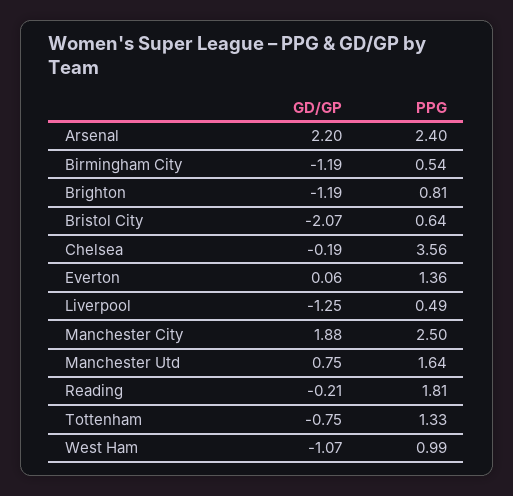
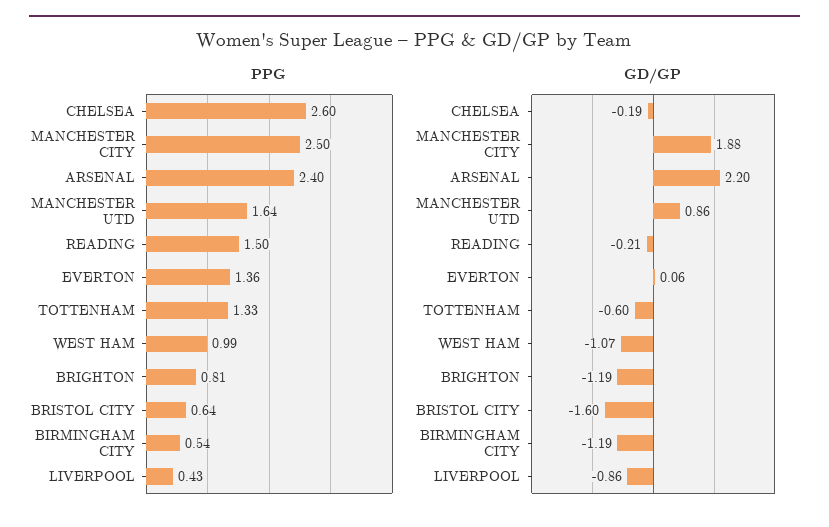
GD/GP, Bristol City: -2.07 -> -1.6
PPG, Chelsea: 3.56 -> 2.6
GD/GP, Liverpool: -1.25 -> -0.86
PPG, Liverpool: 0.49 -> 0.43
GD/GP, Manchester Utd: 0.75 -> 0.86
PPG, Reading: 1.81 -> 1.5
GD/GP, Tottenham: -0.75 -> -0.6

